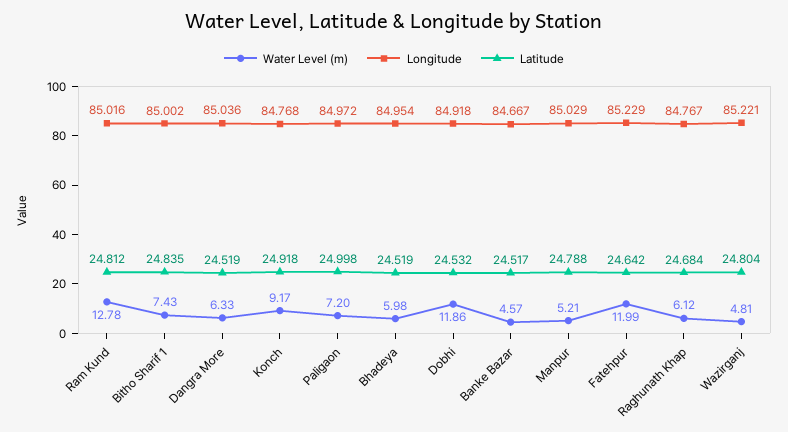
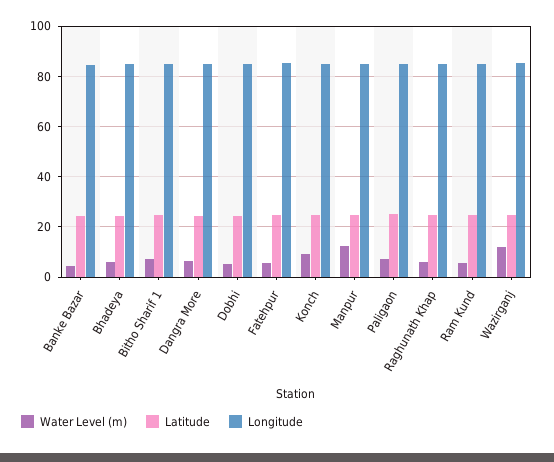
Water Level (m), Ram Kund: 12.78 -> 5
Water Level (m), Dobhi: 11.86 -> 5
Water Level (m), Manpur: 5.21 -> 12.5
Water Level (m), Fatehpur: 11.99 -> 5
Water Level (m), Wazirganj: 4.81 -> 12.5

